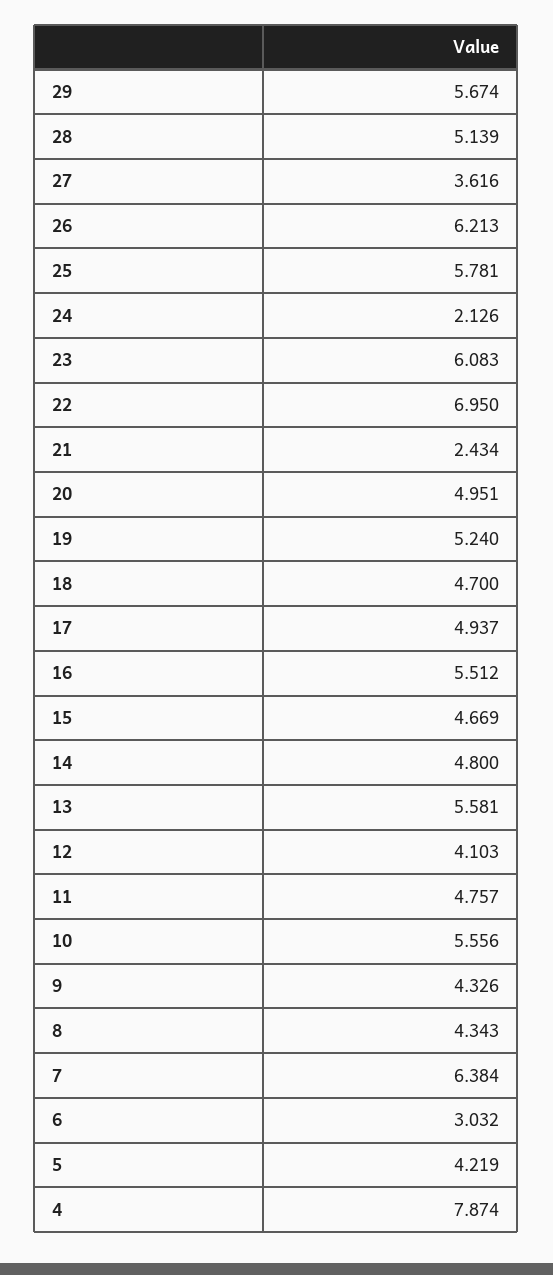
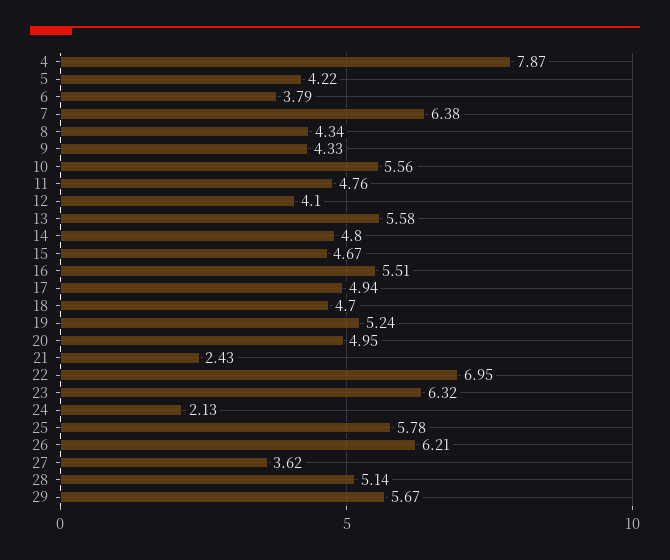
23: 6.083 -> 6.32
6: 3.032 -> 3.79

